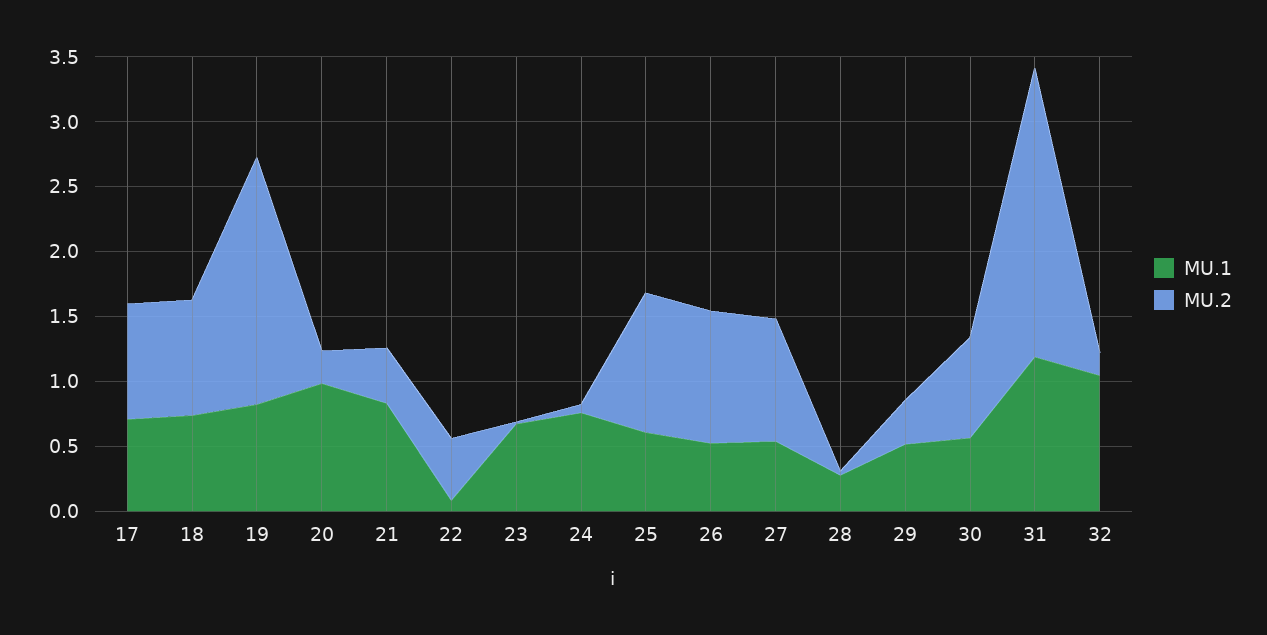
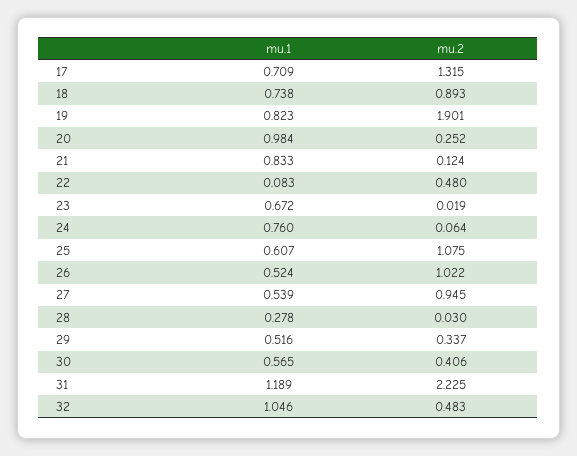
MU.2, 17: 0.9 -> 1.315
MU.2, 21: 0.4 -> 0.124
MU.2, 30: 0.8 -> 0.406
MU.2, 32: 0.2 -> 0.483

